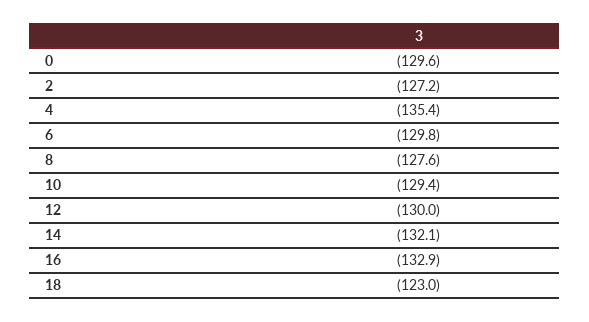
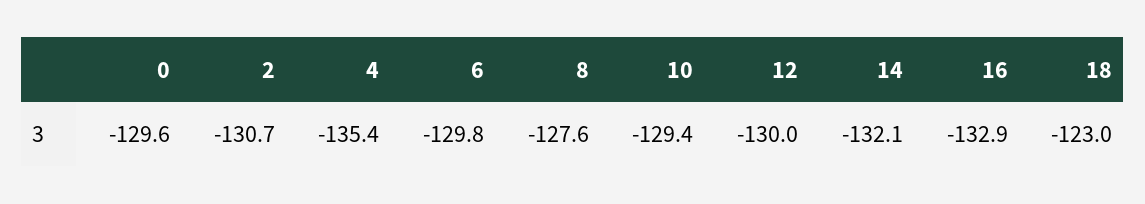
2: -127.2 -> -130.7

